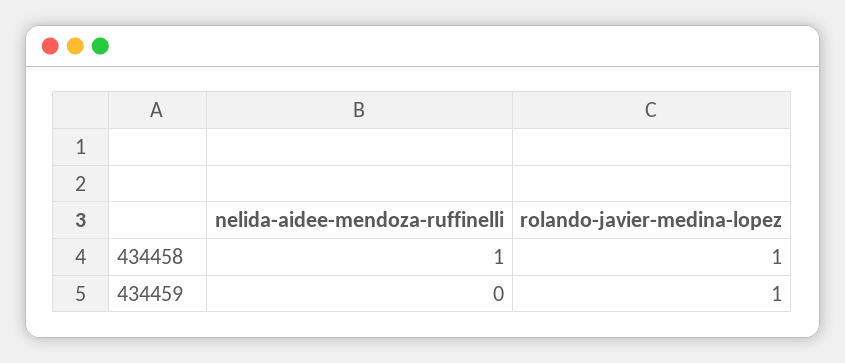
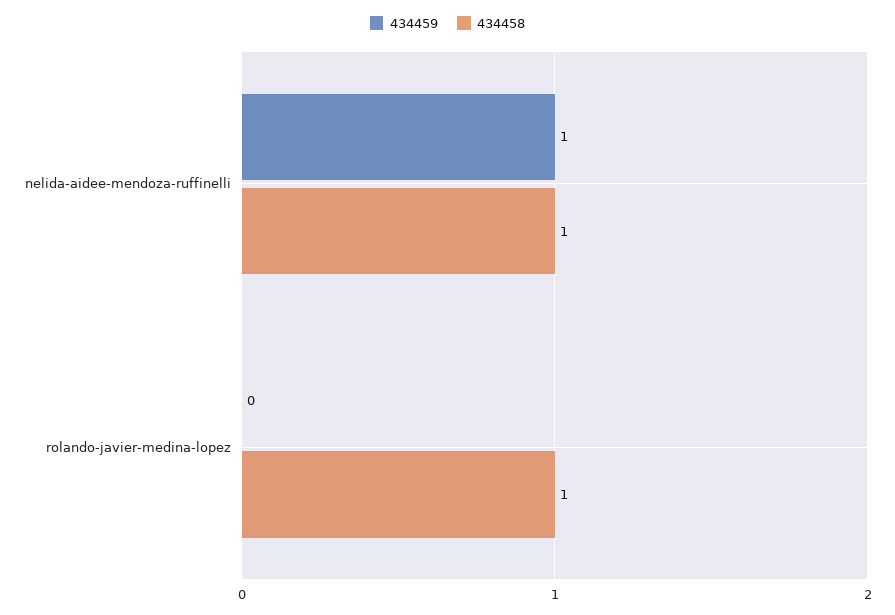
434459, nelida-aidee-mendoza-ruffinelli: 0 -> 1
434459, rolando-javier-medina-lopez: 1 -> 0

